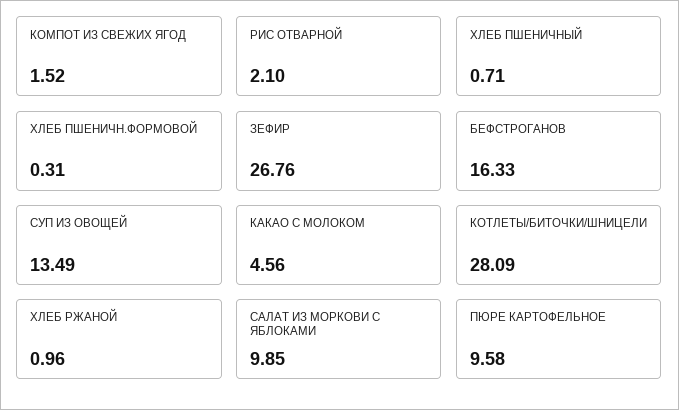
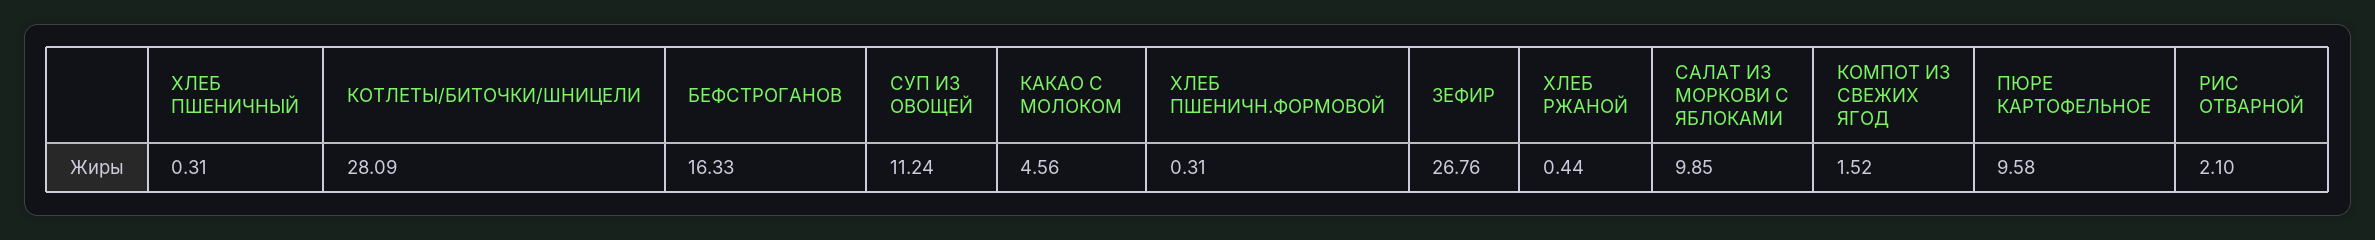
ХЛЕБ ПШЕНИЧНЫЙ: 0.71 -> 0.31
СУП ИЗ ОВОЩЕЙ: 13.49 -> 11.24
ХЛЕБ РЖАНОЙ: 0.96 -> 0.44

